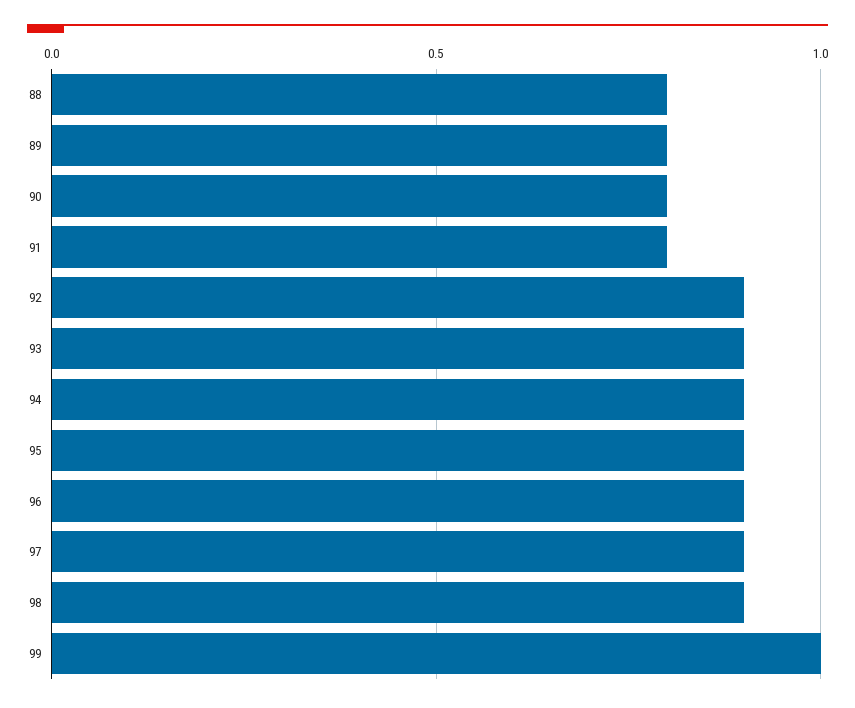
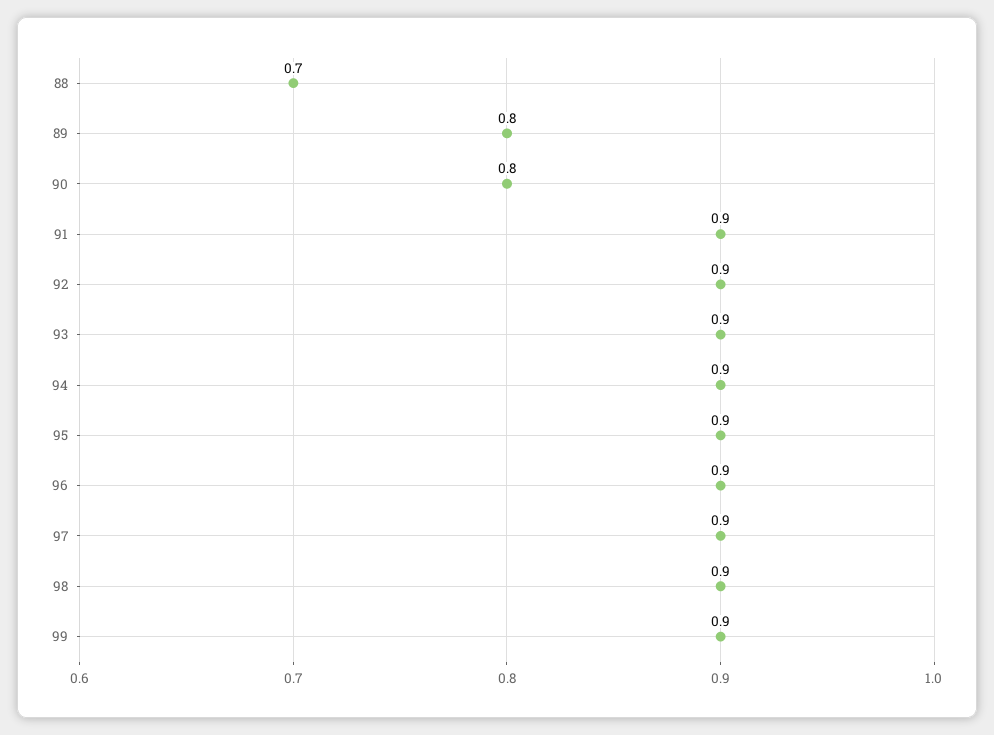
88: 0.8 -> 0.7
91: 0.8 -> 0.9
99: 1 -> 0.9

